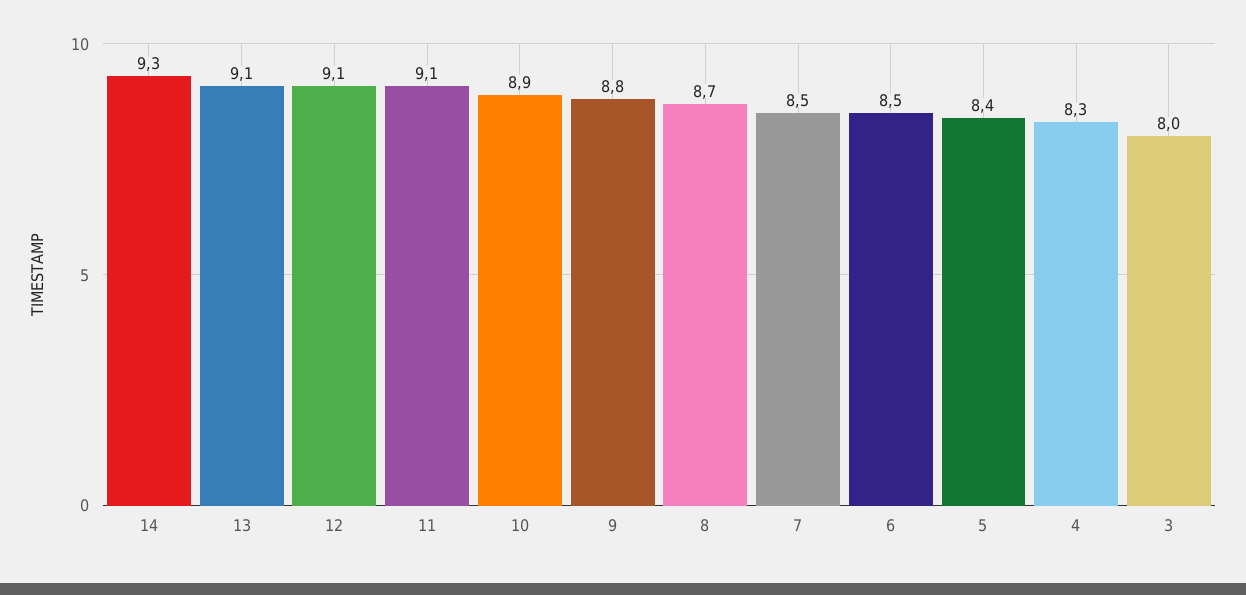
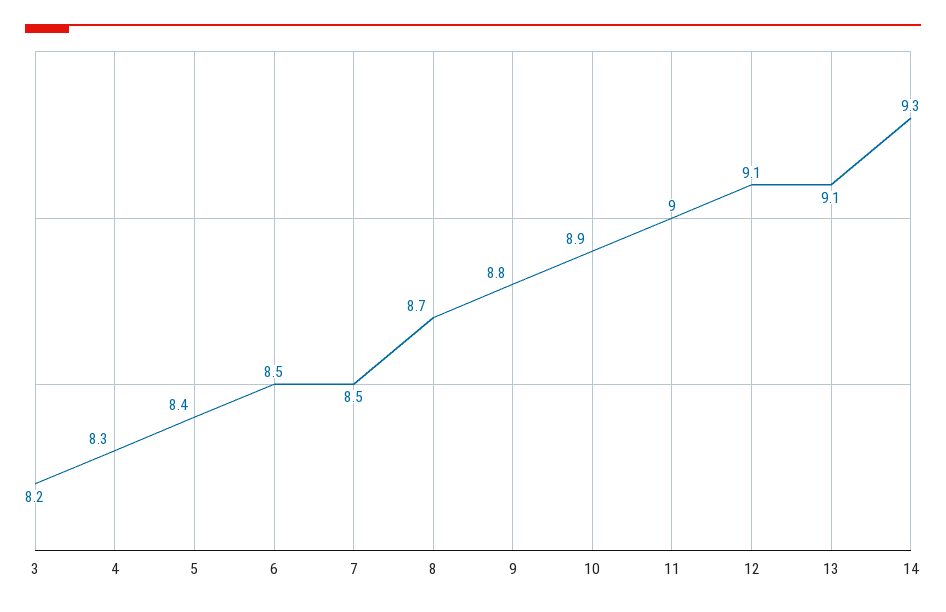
11: 9.1 -> 9
3: 8 -> 8.2

